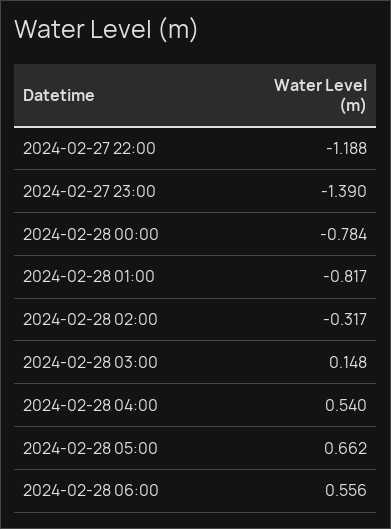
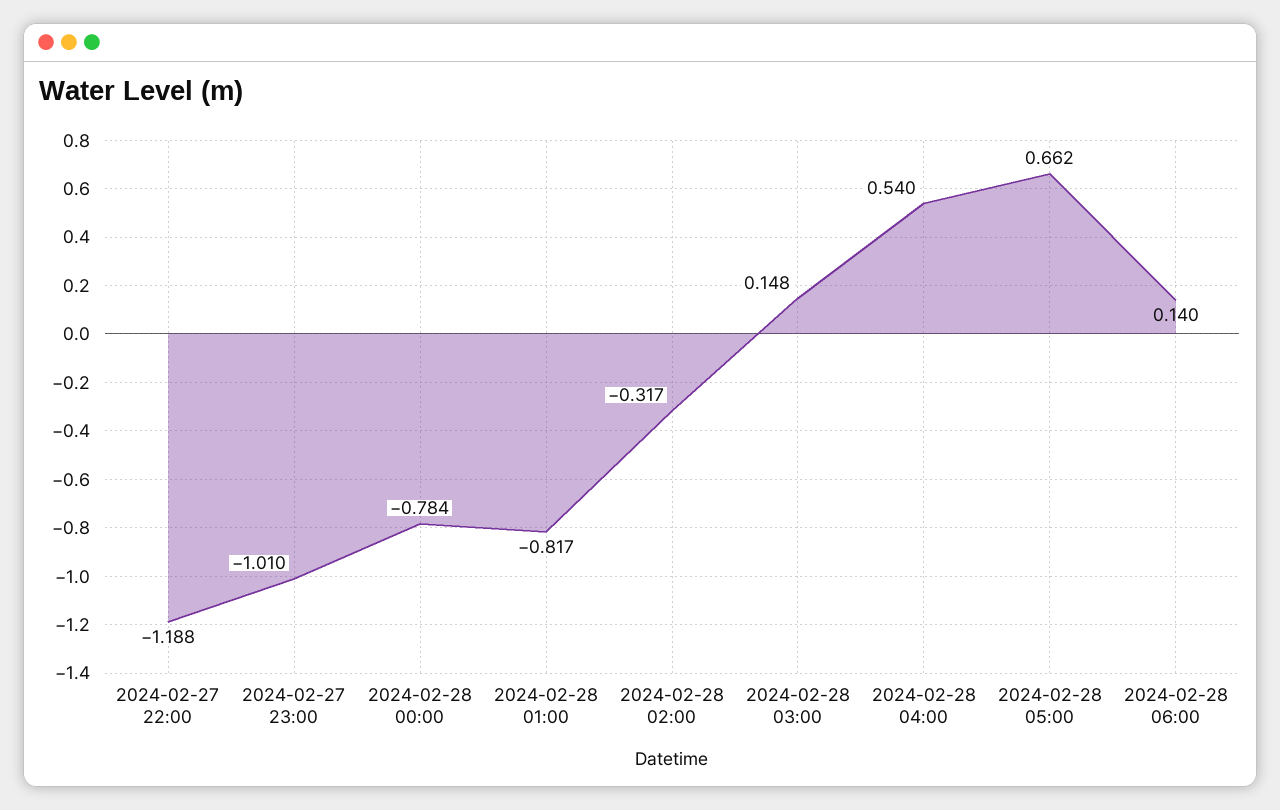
2024-02-27 23:00: -1.39 -> -1.01
2024-02-28 06:00: 0.556 -> 0.14

